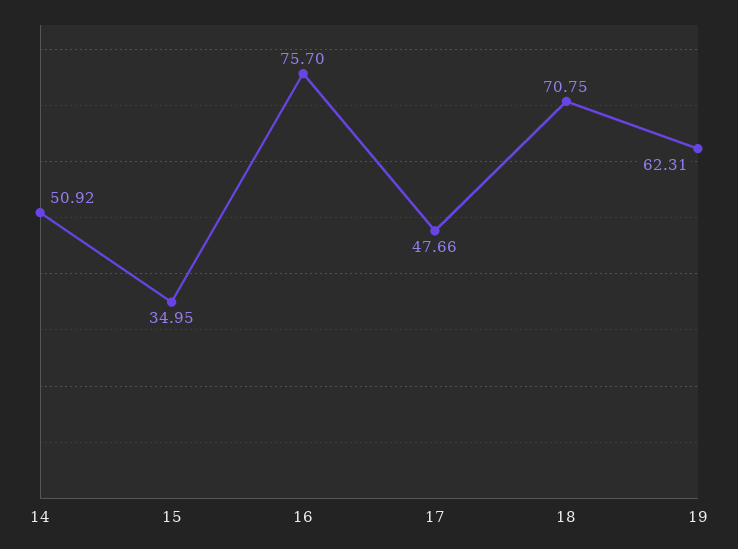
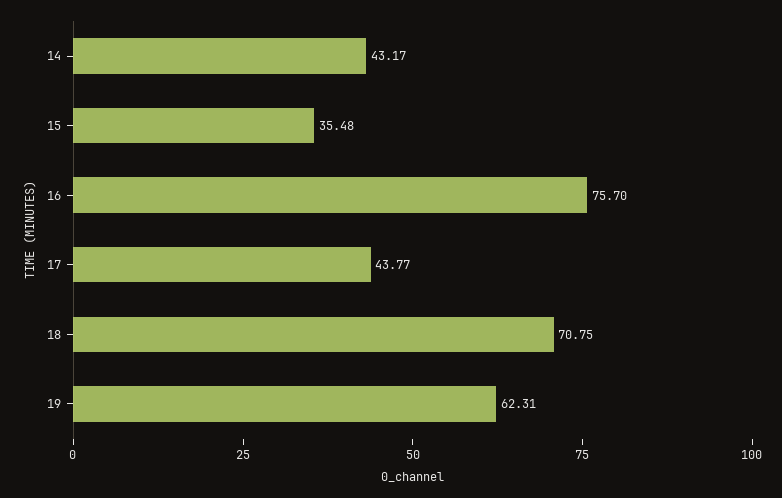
14: 50.92 -> 43.17
15: 34.95 -> 35.48
17: 47.66 -> 43.77

